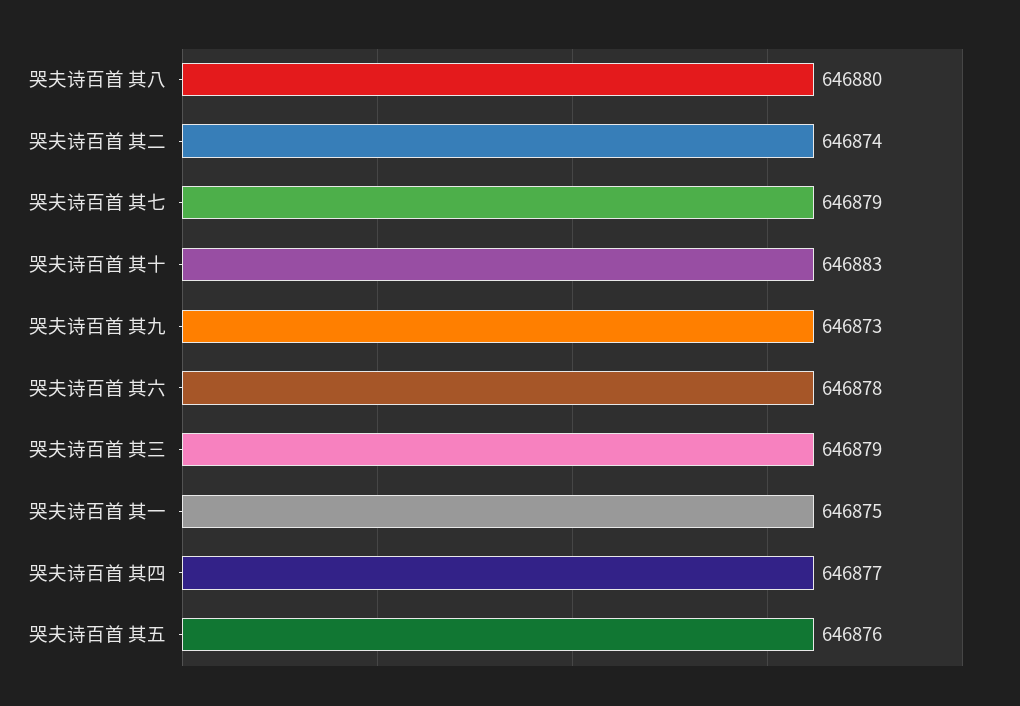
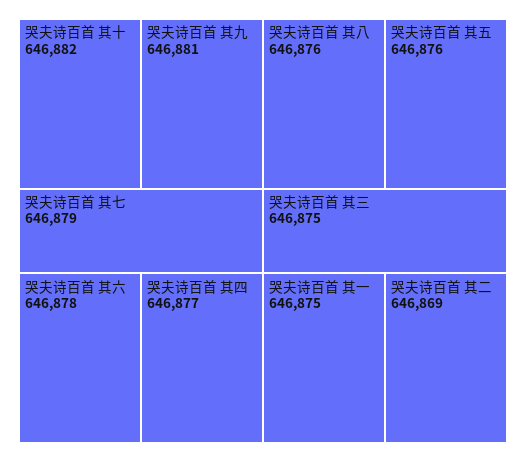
哭夫诗百首 其八: 646880 -> 646876
哭夫诗百首 其二: 646874 -> 646869
哭夫诗百首 其十: 646883 -> 646882
哭夫诗百首 其九: 646873 -> 646881
哭夫诗百首 其三: 646879 -> 646875

